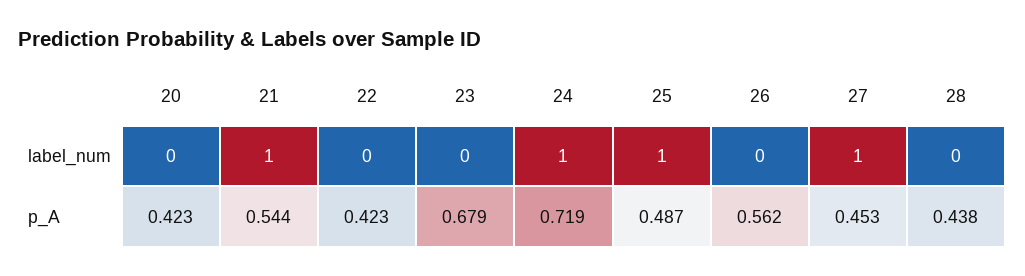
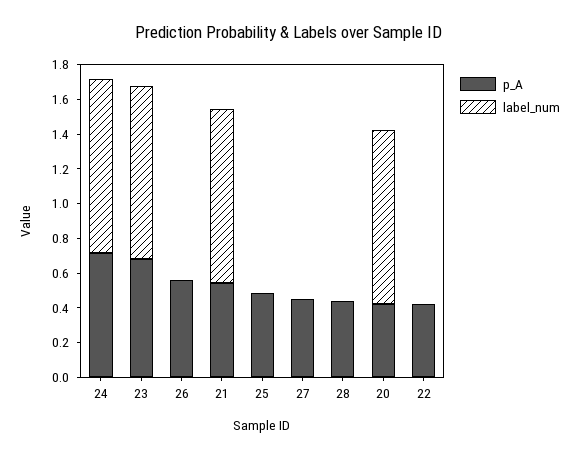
label_num, 20: 0 -> 1
label_num, 23: 0 -> 1
label_num, 25: 1 -> 0
label_num, 27: 1 -> 0

